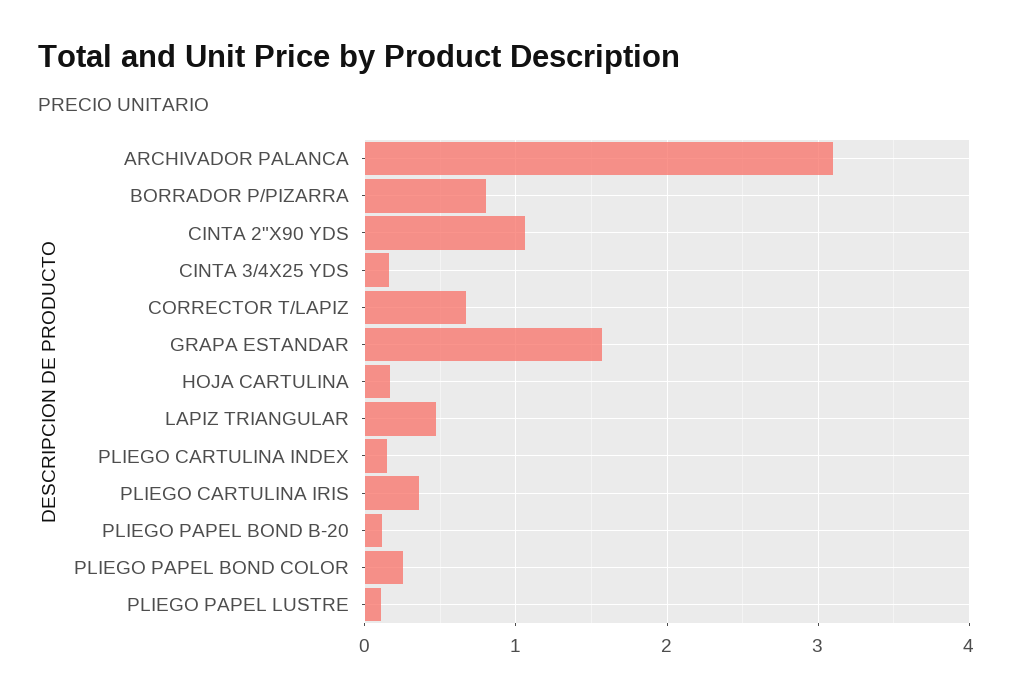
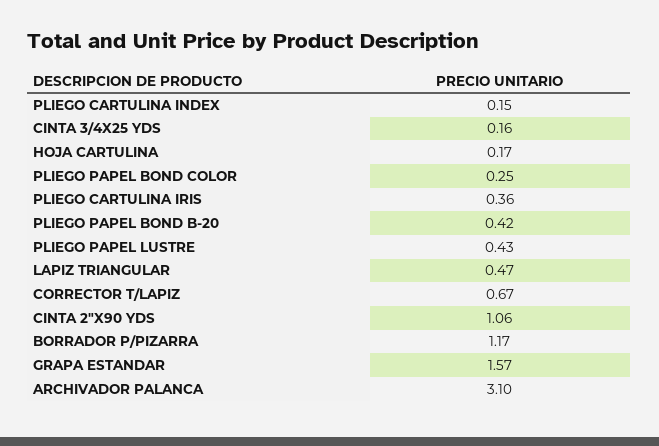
BORRADOR P/PIZARRA: 0.8 -> 1.17
PLIEGO PAPEL BOND B-20: 0.1 -> 0.42
PLIEGO PAPEL LUSTRE: 0.1 -> 0.43

